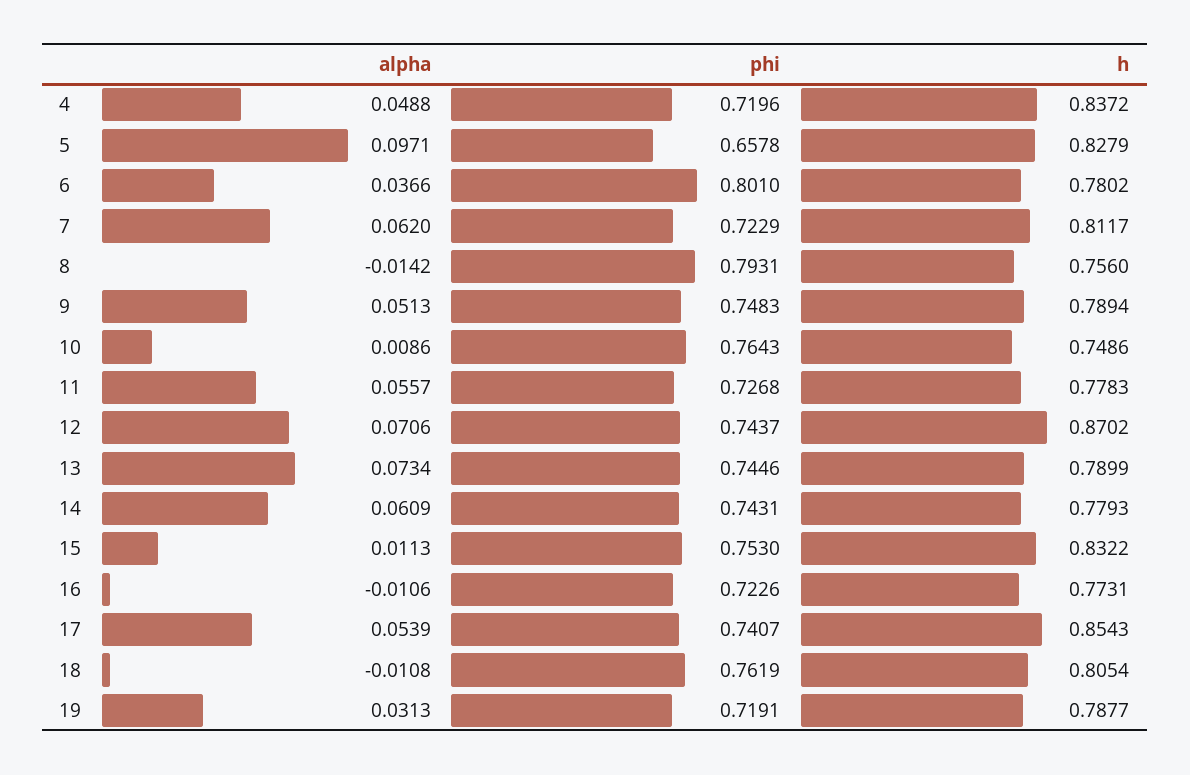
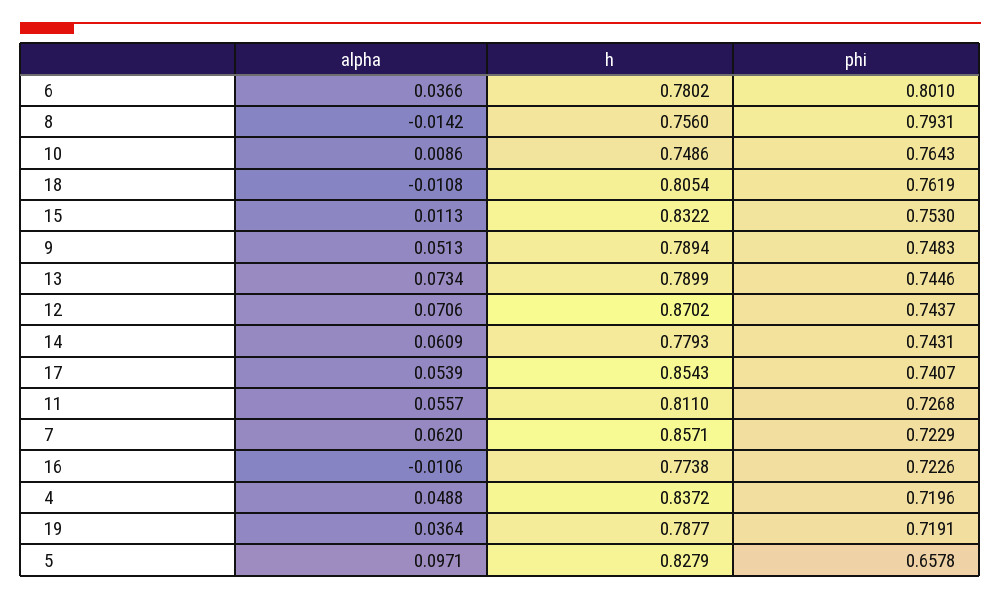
h, 7: 0.8117 -> 0.8571
h, 11: 0.7783 -> 0.811
h, 16: 0.7731 -> 0.7738
alpha, 19: 0.0313 -> 0.0364

